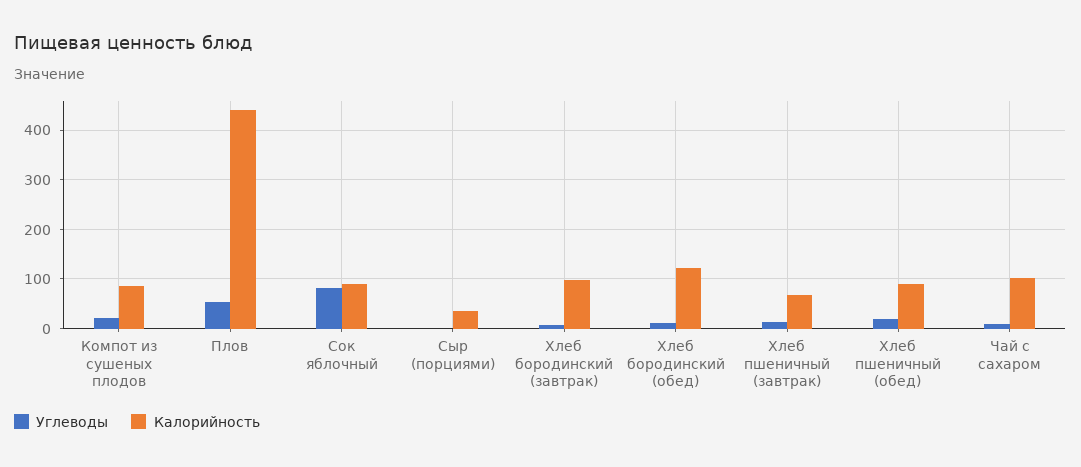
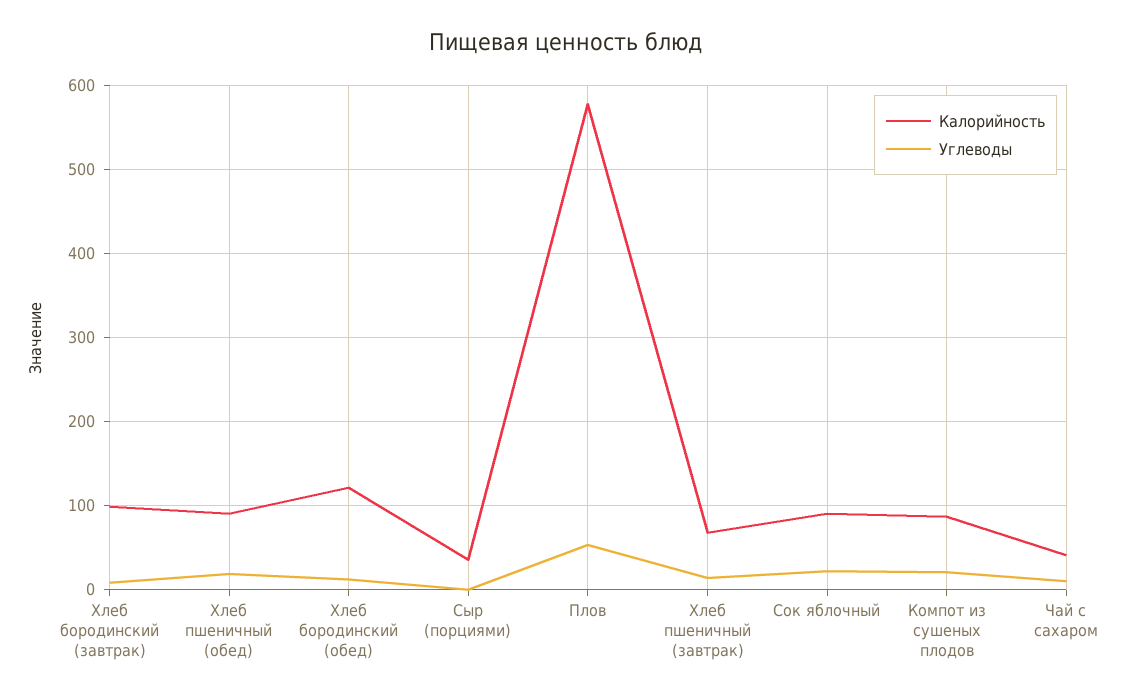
Калорийность, Плов: 440 -> 580
Углеводы, Сок яблочный: 80 -> 20
Калорийность, Чай с сахаром: 100 -> 40

